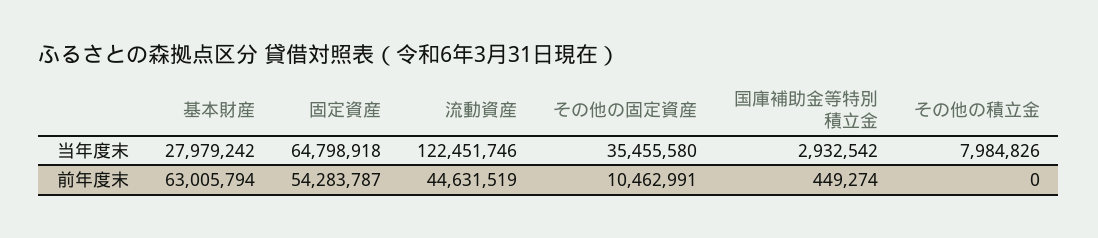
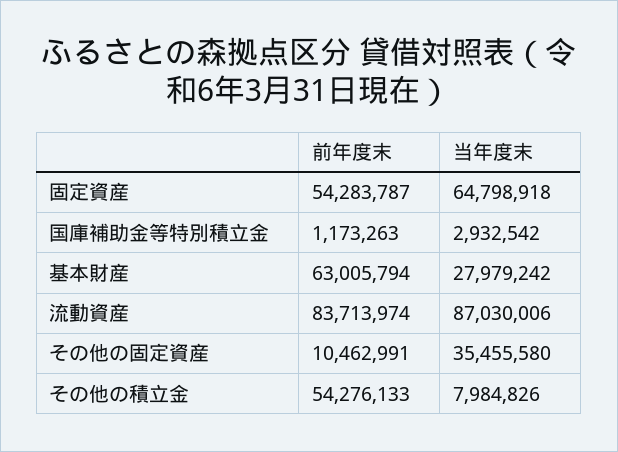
流動資産, 当年度末: 122451746 -> 87030006
流動資産, 前年度末: 44631519 -> 83713974
国庫補助金等特別積立金, 前年度末: 449274 -> 1173263
その他の積立金, 前年度末: 0 -> 54276133

